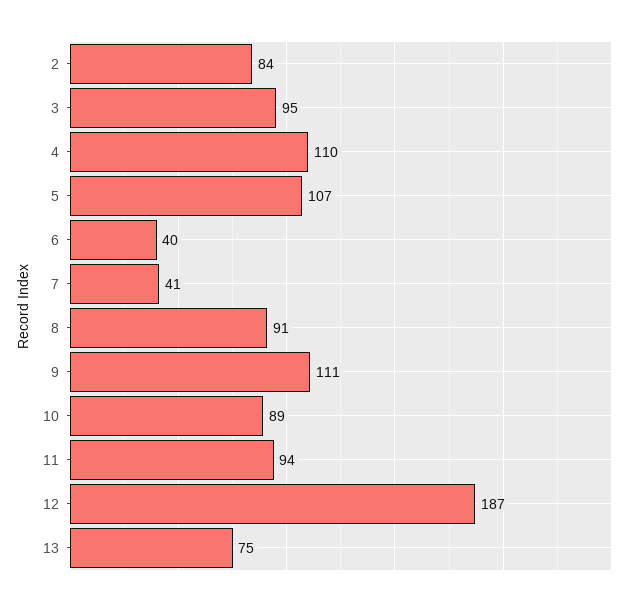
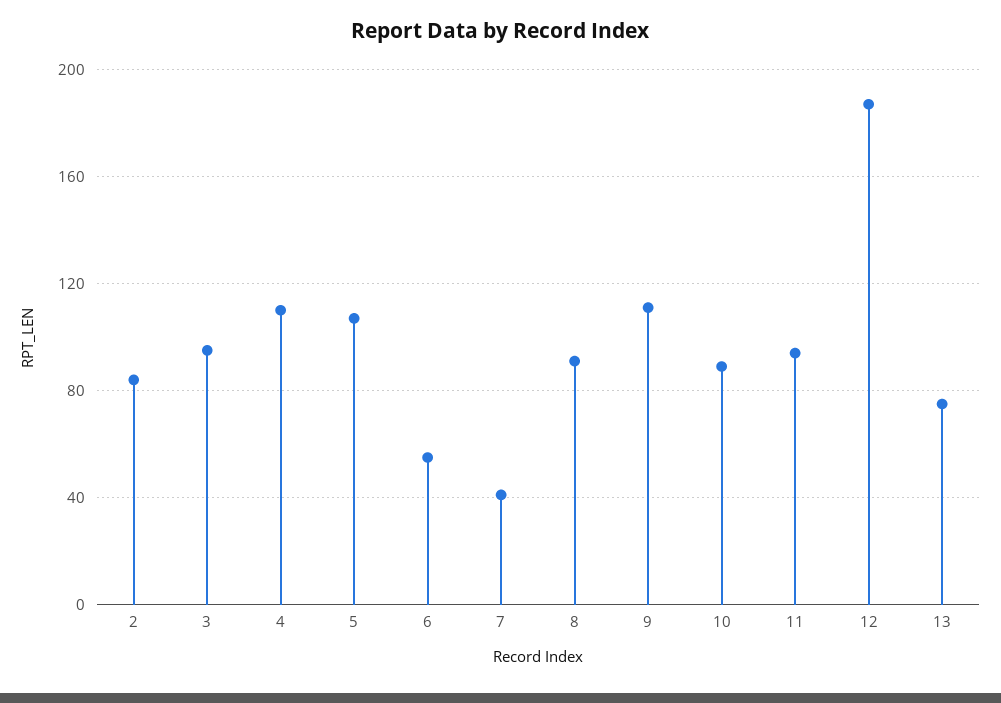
6: 40 -> 55

